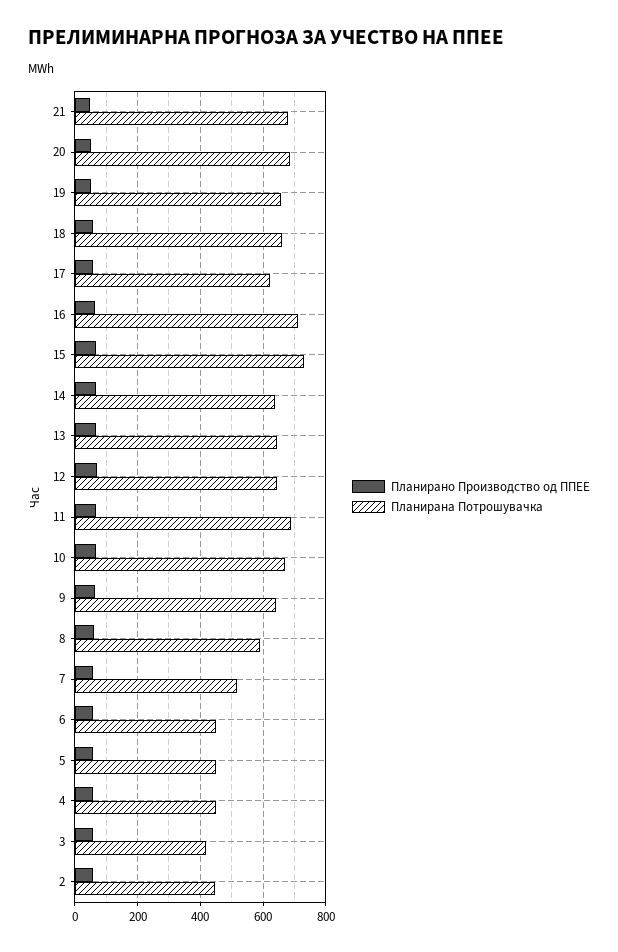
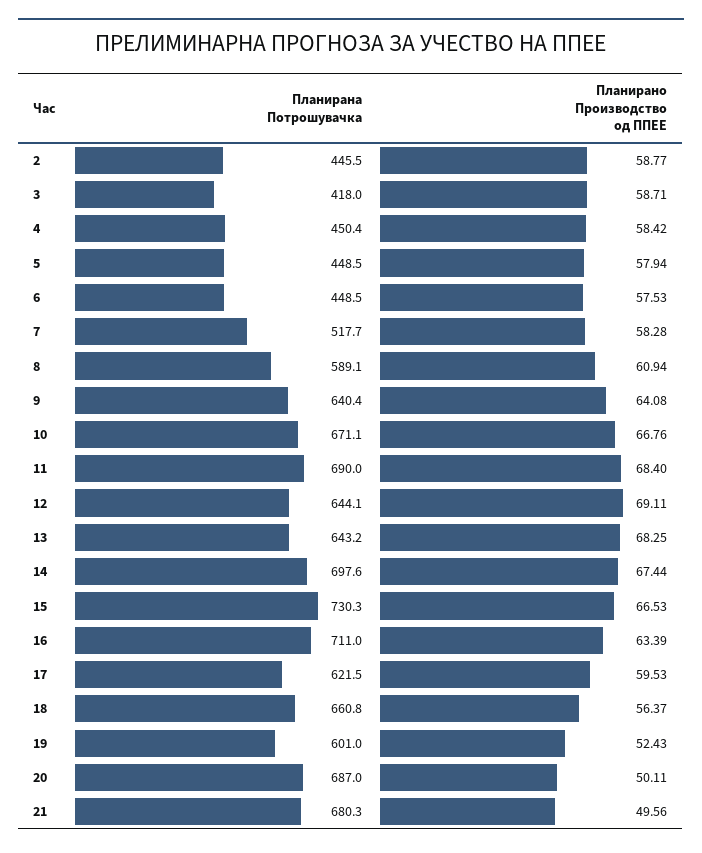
Планирана Потрошувачка, 19: 660 -> 601
Планирана Потрошувачка, 14: 640 -> 697.6

